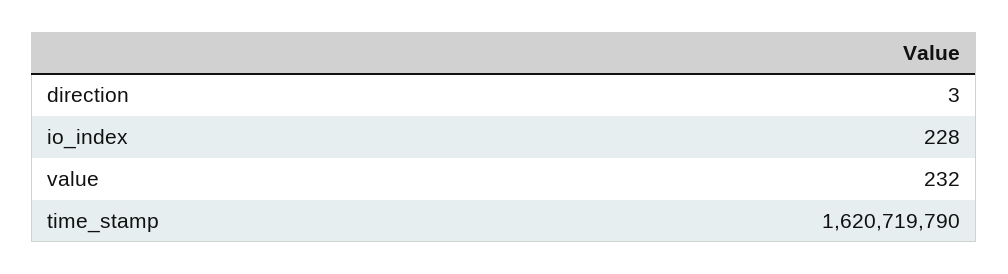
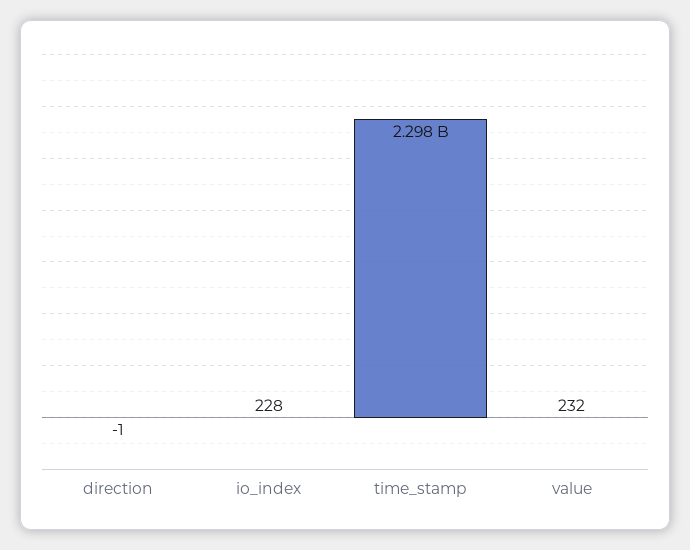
direction: 3 -> -1
time_stamp: 1620719790 -> 2298000000

